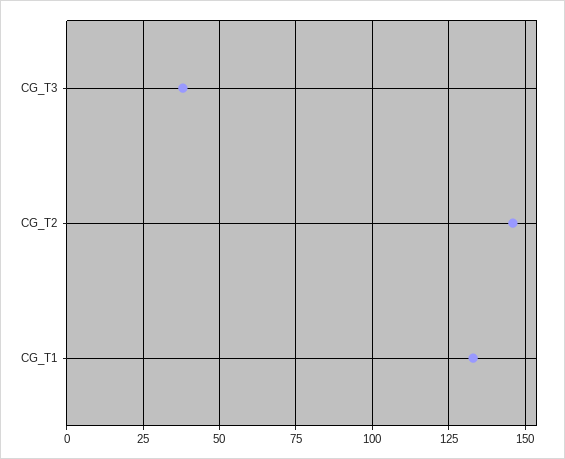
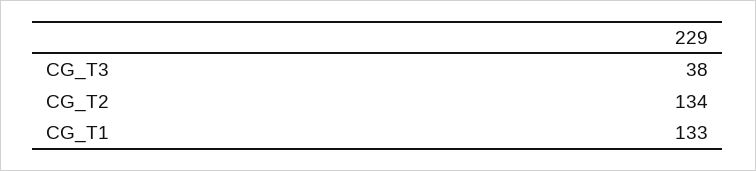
CG_T2: 145 -> 134

